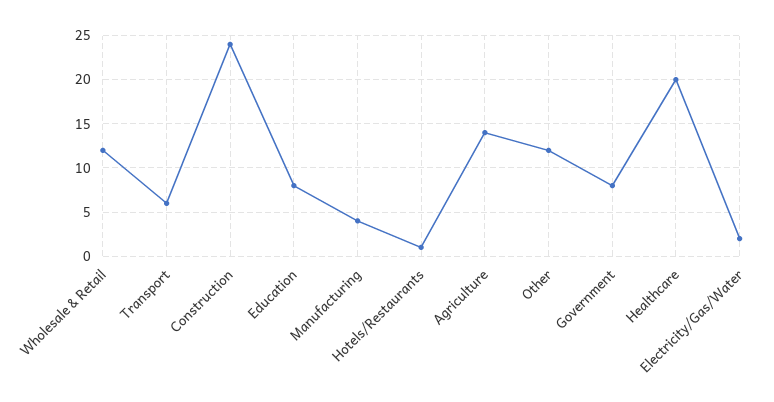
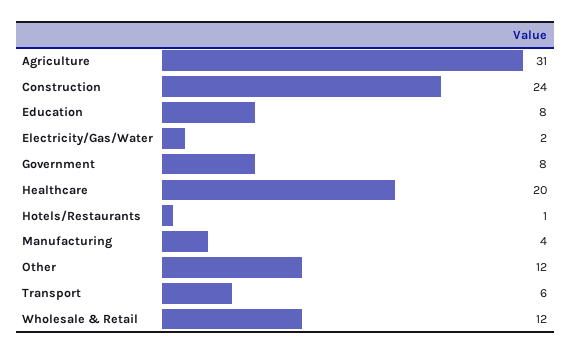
Agriculture: 14 -> 31

